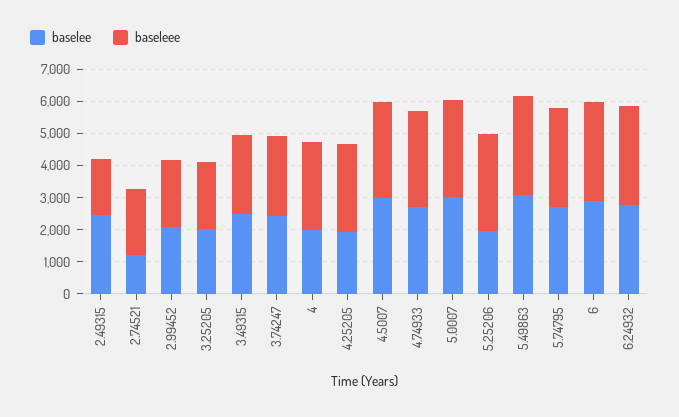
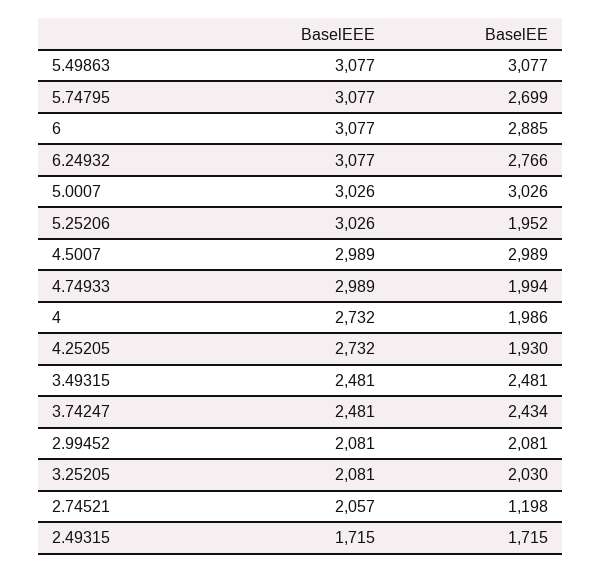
baselee, 2.49315: 2500 -> 1715
baselee, 4.74933: 2750 -> 1994

